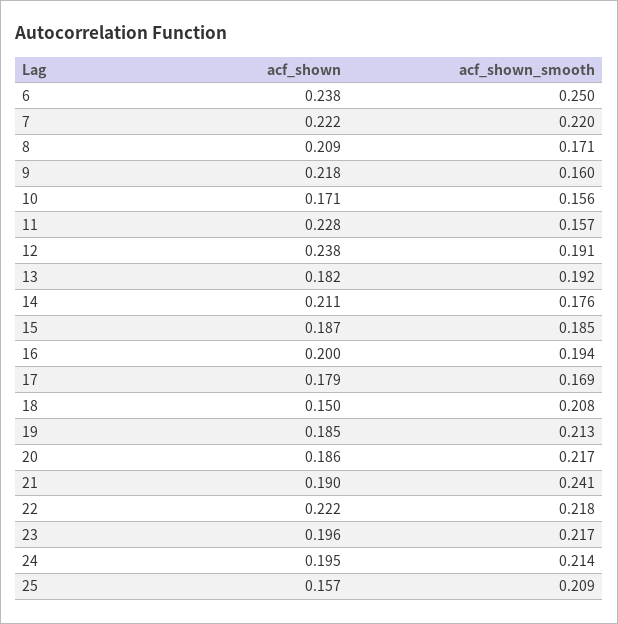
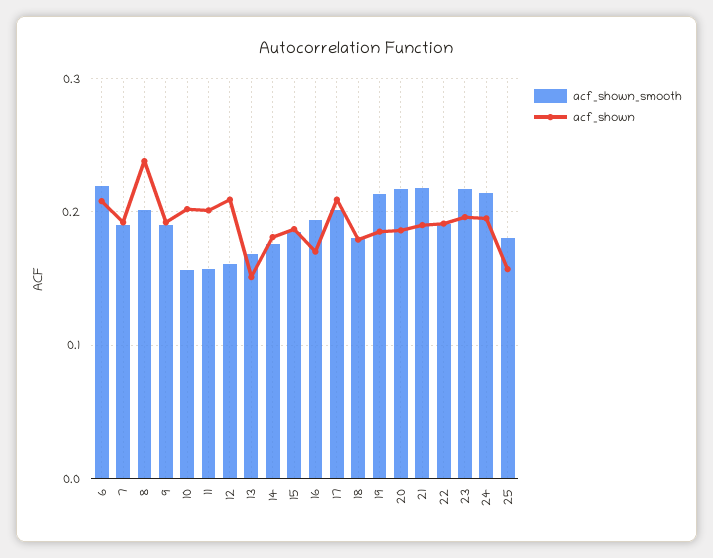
acf_shown, 6: 0.238 -> 0.21
acf_shown_smooth, 6: 0.25 -> 0.22
acf_shown, 7: 0.222 -> 0.19
acf_shown_smooth, 7: 0.22 -> 0.19
acf_shown, 8: 0.209 -> 0.24
acf_shown_smooth, 8: 0.171 -> 0.2
acf_shown, 9: 0.218 -> 0.19
acf_shown_smooth, 9: 0.16 -> 0.19
acf_shown, 10: 0.171 -> 0.2
acf_shown, 11: 0.228 -> 0.2
acf_shown, 12: 0.238 -> 0.21
acf_shown_smooth, 12: 0.191 -> 0.16
acf_shown, 13: 0.182 -> 0.15
acf_shown_smooth, 13: 0.192 -> 0.17
acf_shown, 14: 0.211 -> 0.18
acf_shown, 16: 0.2 -> 0.17
acf_shown, 17: 0.179 -> 0.21
acf_shown_smooth, 17: 0.169 -> 0.2
acf_shown, 18: 0.15 -> 0.18
acf_shown_smooth, 18: 0.208 -> 0.18
acf_shown_smooth, 21: 0.241 -> 0.22
acf_shown, 22: 0.222 -> 0.19
acf_shown_smooth, 22: 0.218 -> 0.19
acf_shown_smooth, 25: 0.209 -> 0.18

